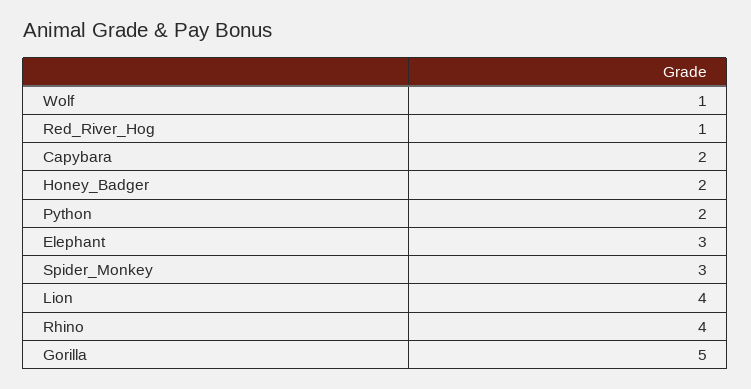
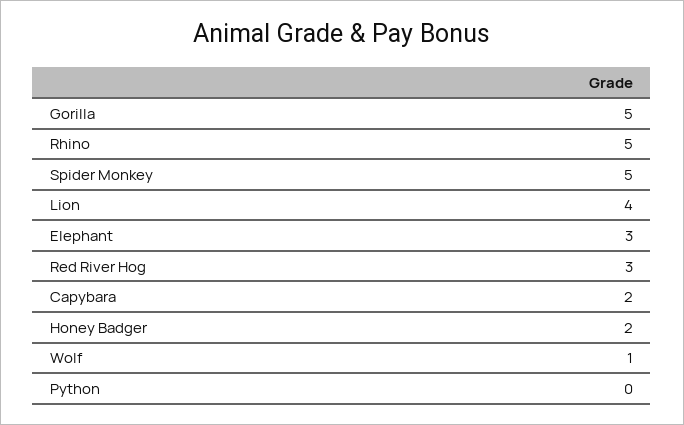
Red_River_Hog: 1 -> 3
Python: 2 -> 0
Spider_Monkey: 3 -> 5
Rhino: 4 -> 5

